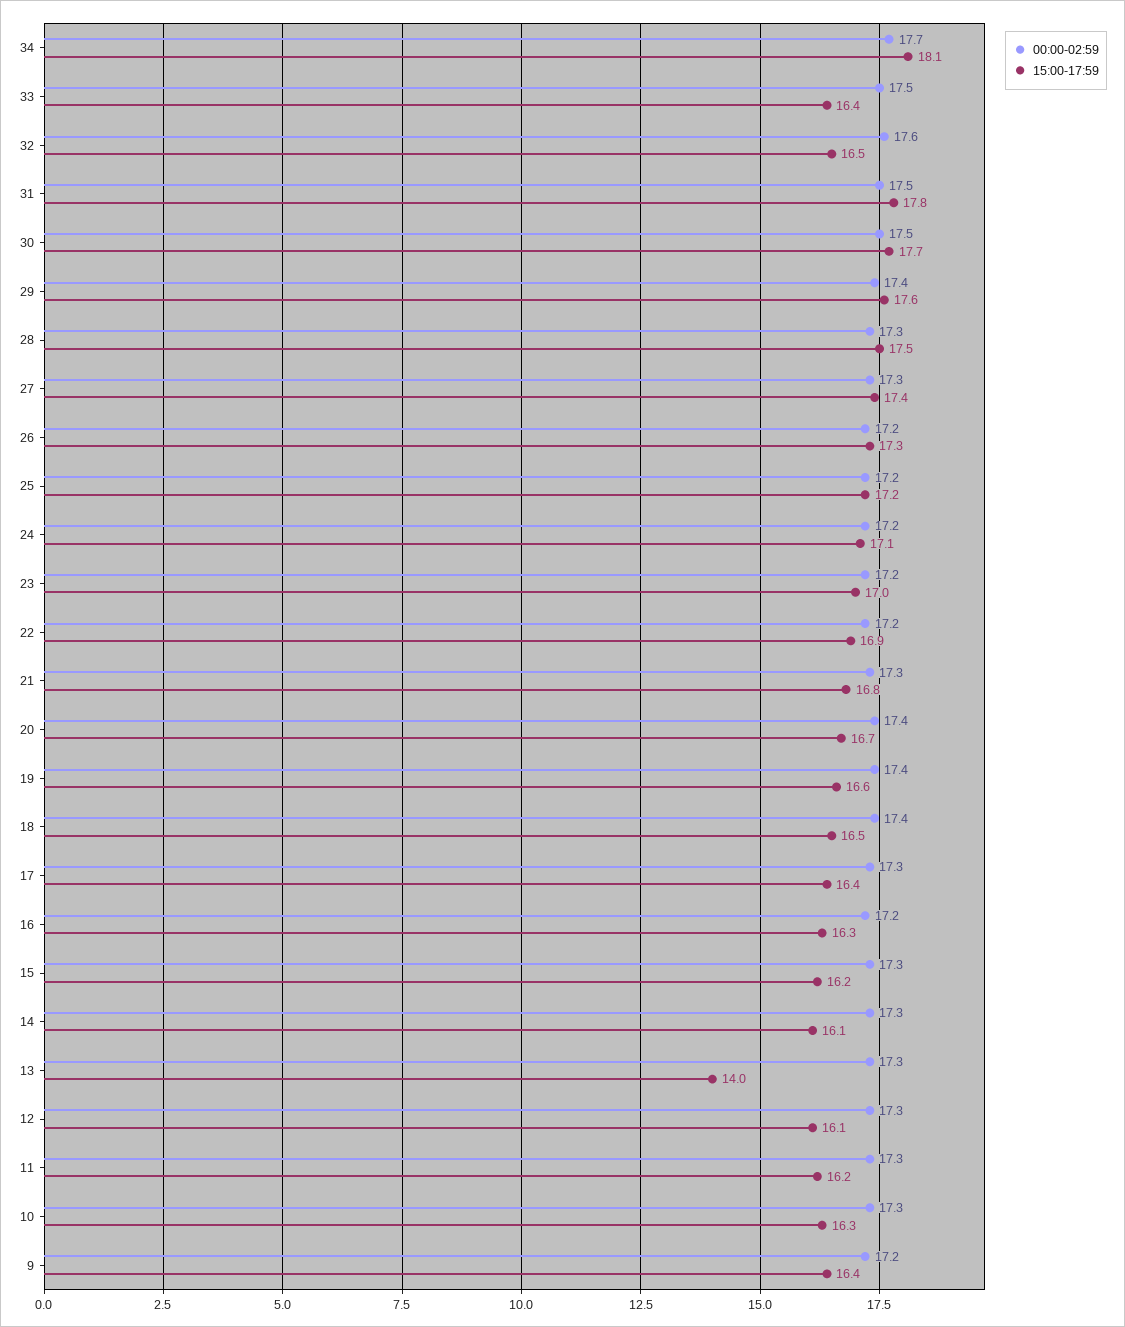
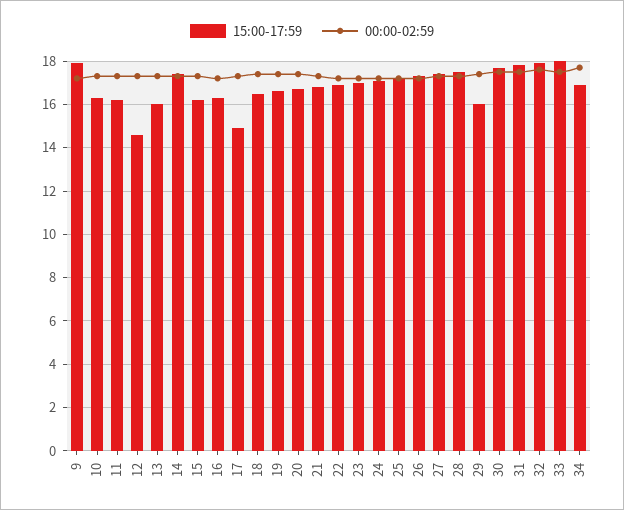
15:00-17:59, 34: 18.1 -> 17
15:00-17:59, 33: 16.4 -> 18
15:00-17:59, 32: 16.5 -> 18
15:00-17:59, 29: 17.6 -> 16
15:00-17:59, 17: 16.4 -> 15
15:00-17:59, 14: 16.1 -> 17.5
15:00-17:59, 13: 14 -> 16
15:00-17:59, 12: 16.1 -> 14.5
15:00-17:59, 9: 16.4 -> 18

